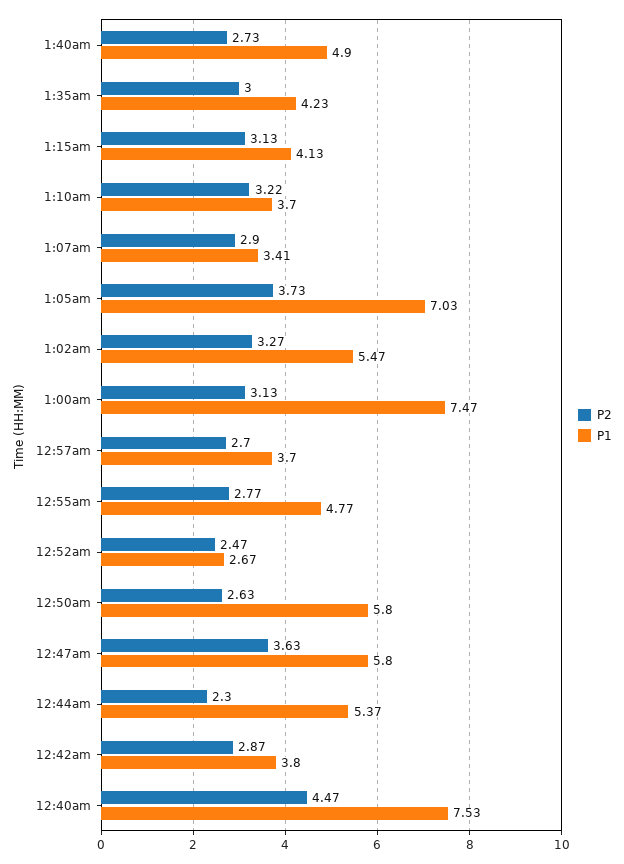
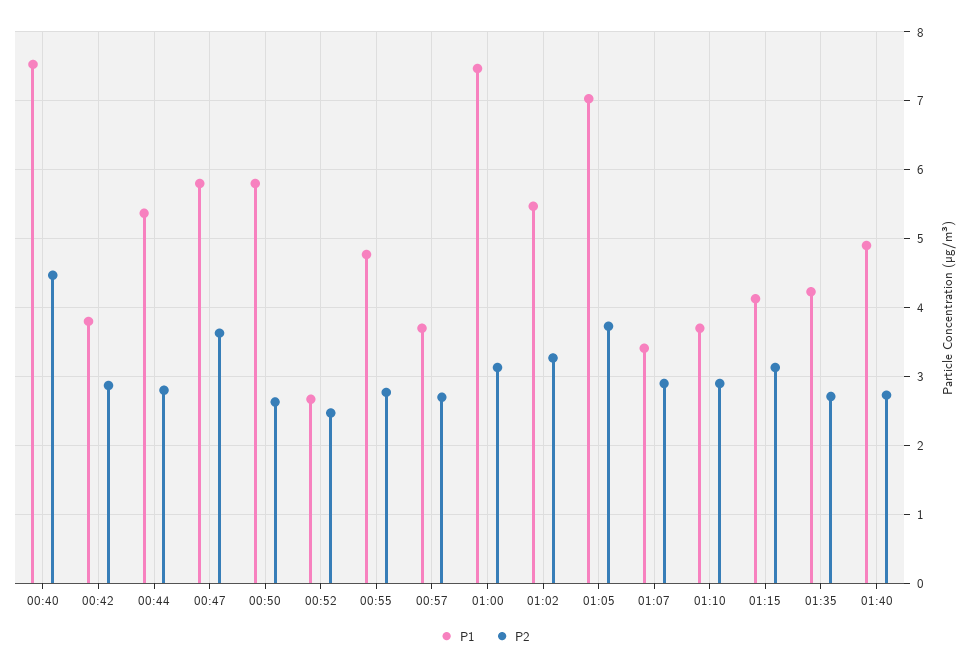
P2, 1:35am: 3 -> 2.7
P2, 1:10am: 3.22 -> 2.9
P2, 12:44am: 2.3 -> 2.8

